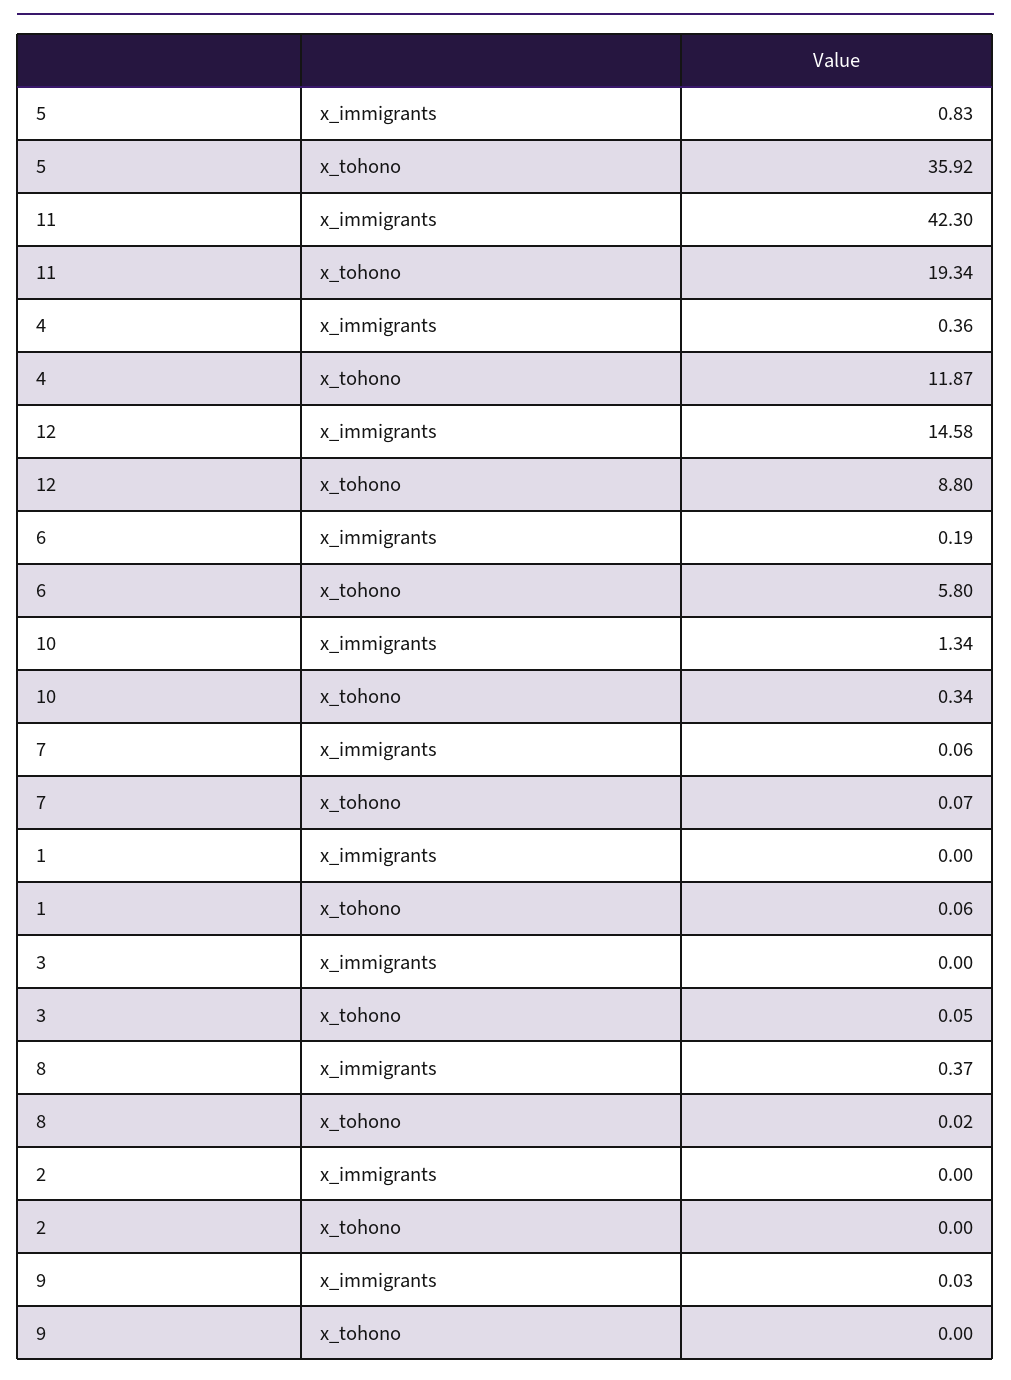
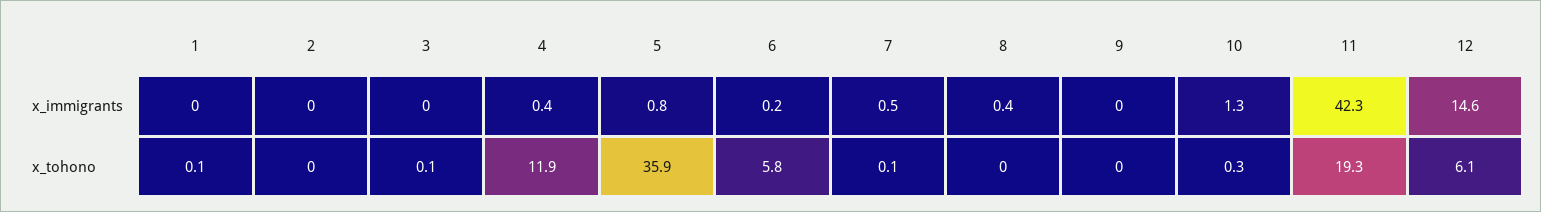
12, x_tohono: 8.8 -> 6.1
7, x_immigrants: 0.06 -> 0.5

